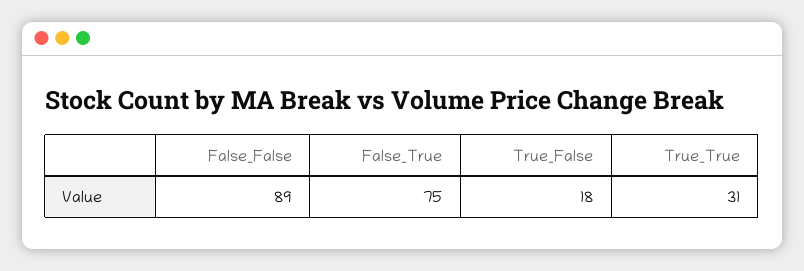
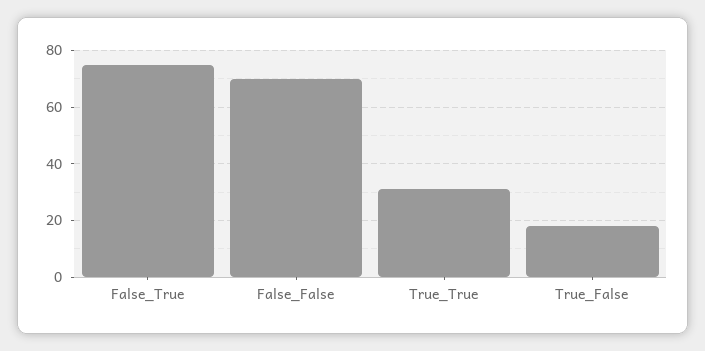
False_False: 89 -> 70

